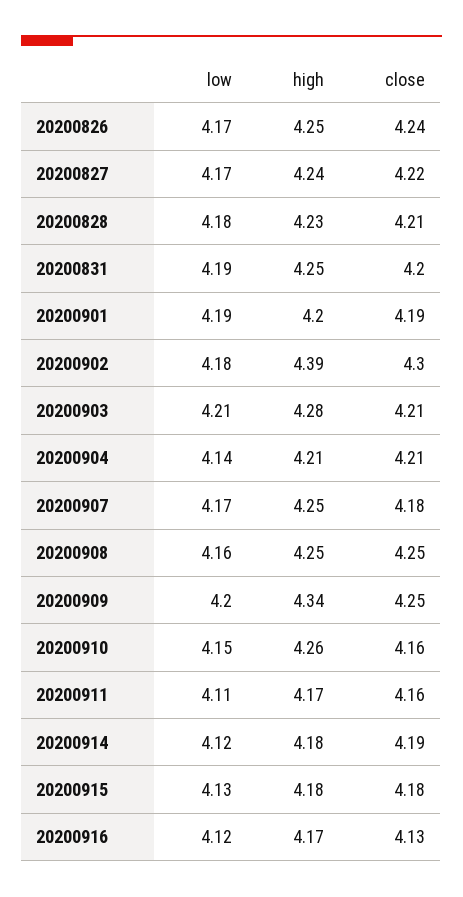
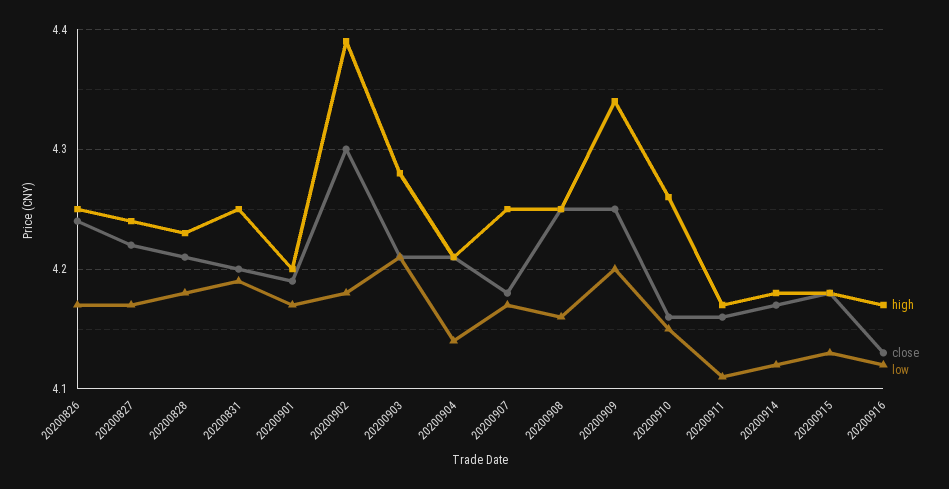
low, 20200901: 4.19 -> 4.17
close, 20200914: 4.19 -> 4.17

